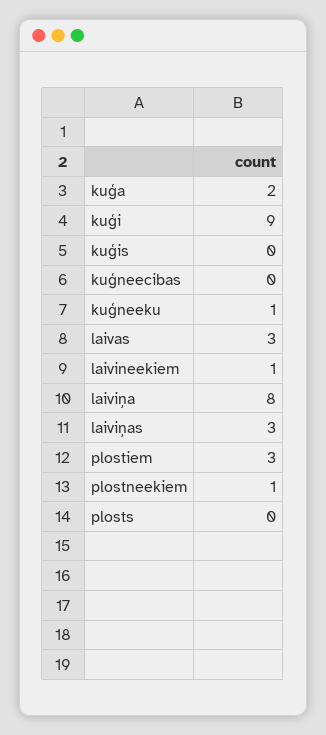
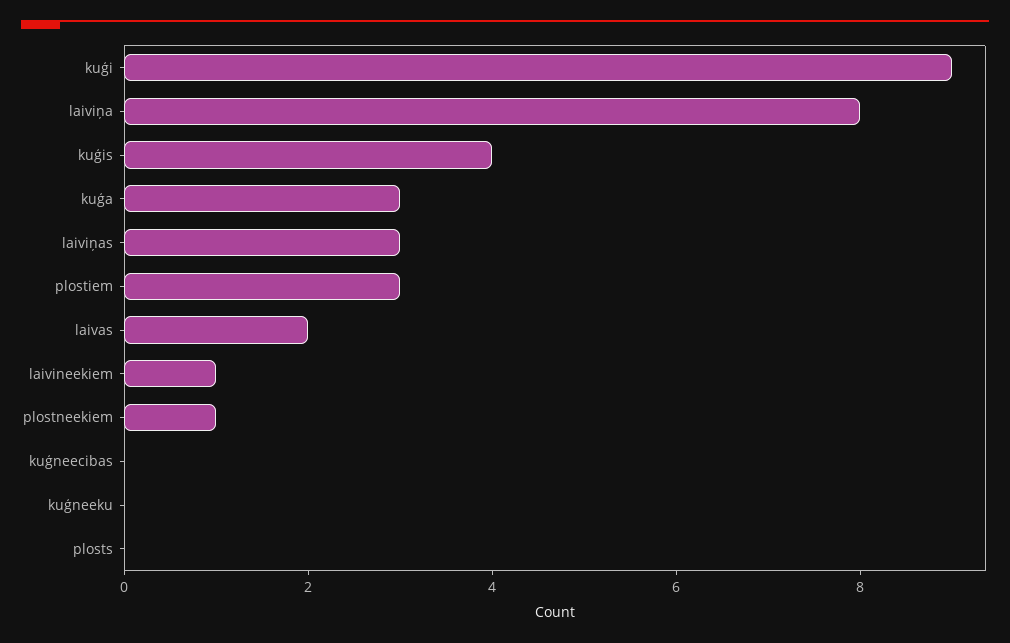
kuģa: 2 -> 3
kuģis: 0 -> 4
kuģneeku: 1 -> 0
laivas: 3 -> 2

